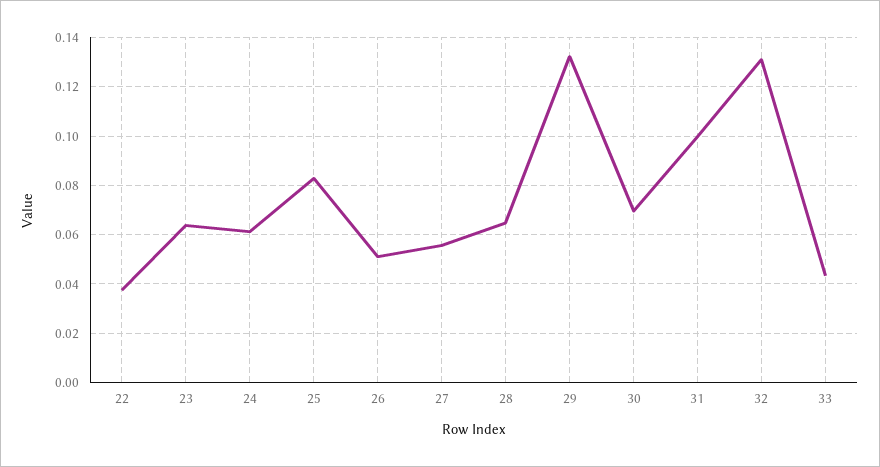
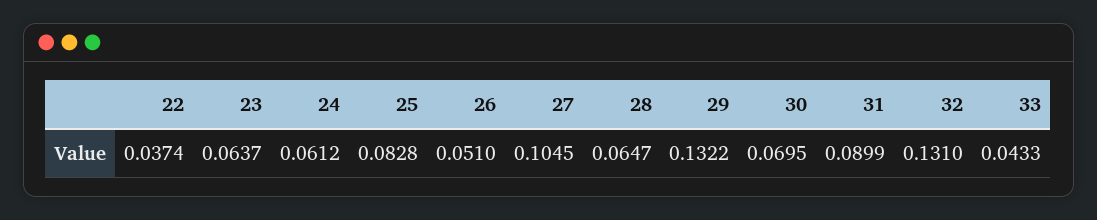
27: 0.055 -> 0.1045
31: 0.1 -> 0.0899

